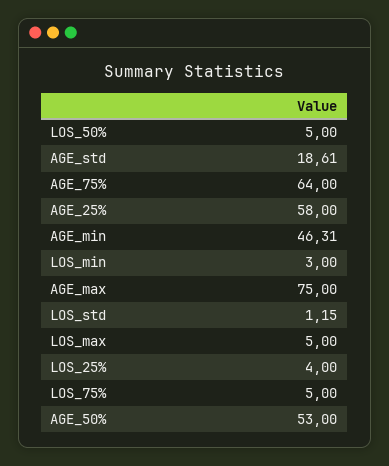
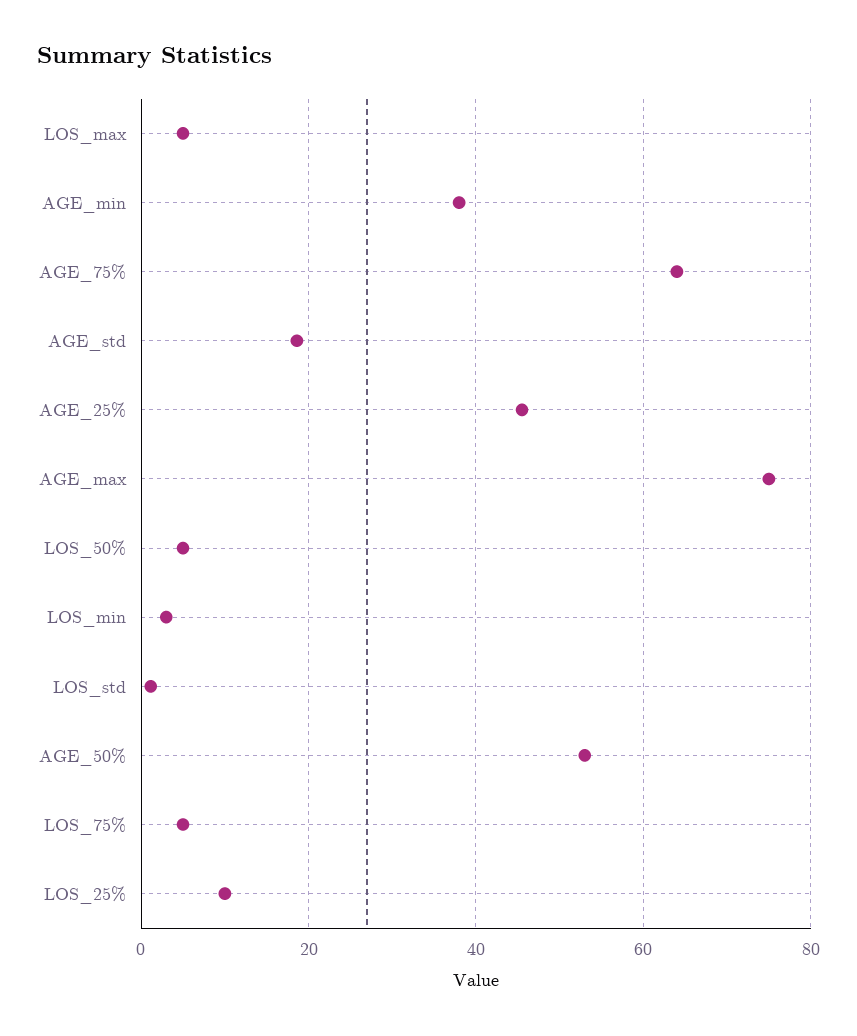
AGE_25%: 58 -> 46
AGE_min: 46.31 -> 38
LOS_25%: 4 -> 10

